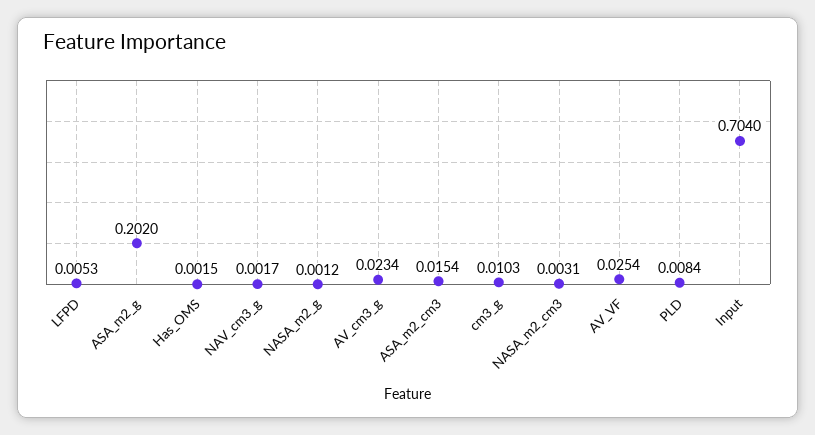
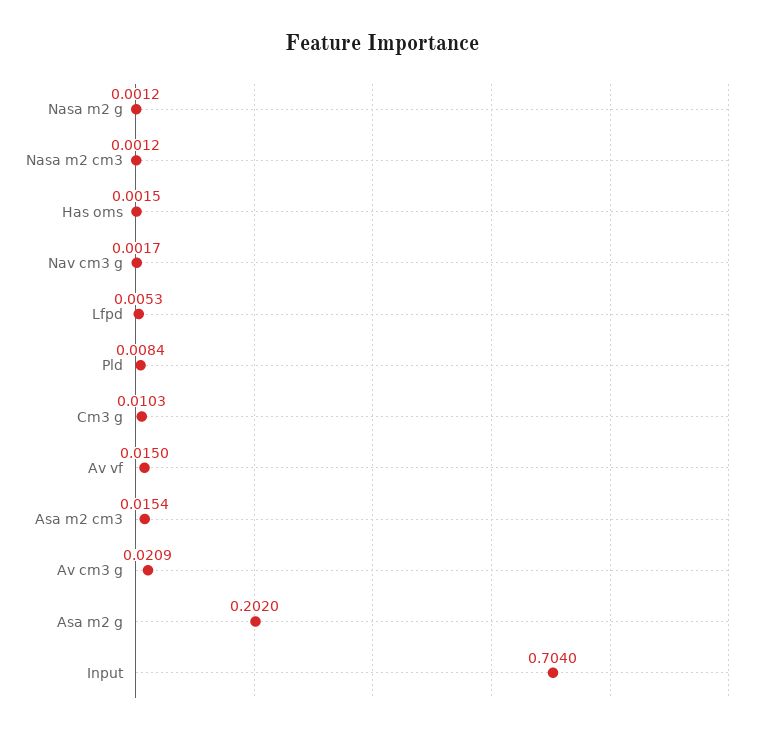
AV_cm3_g: 0.0234 -> 0.0209
NASA_m2_cm3: 0.0031 -> 0.0012
AV_VF: 0.0254 -> 0.015

